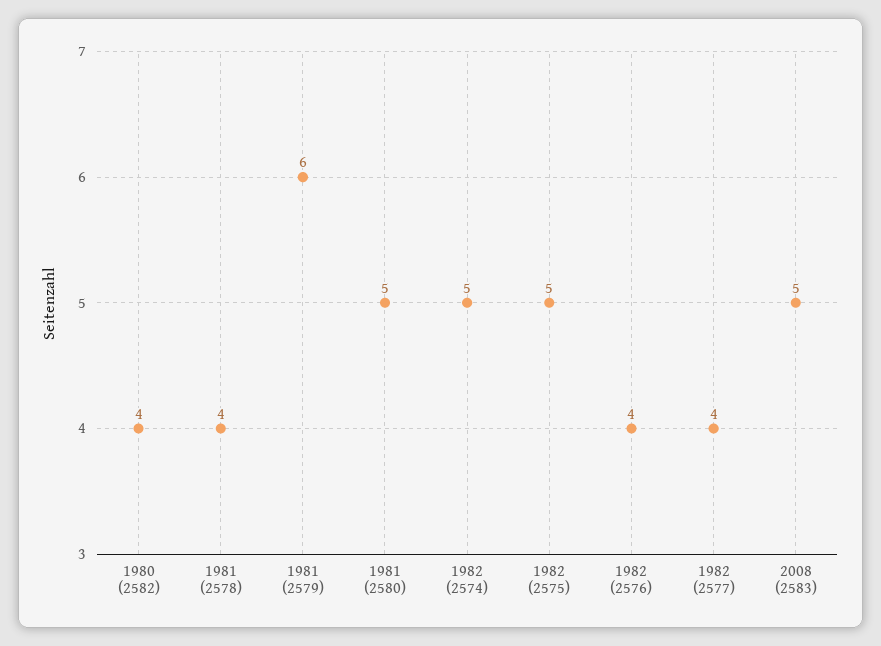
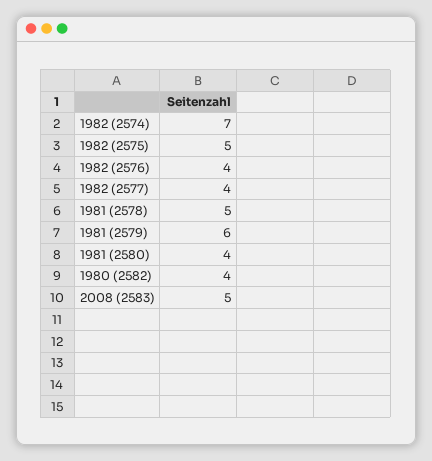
1981 (2578): 4 -> 5
1981 (2580): 5 -> 4
1982 (2574): 5 -> 7

